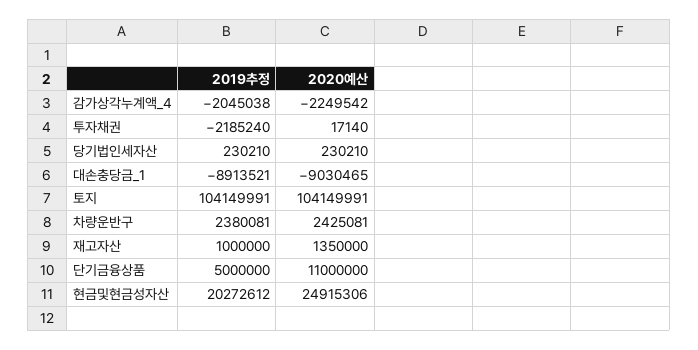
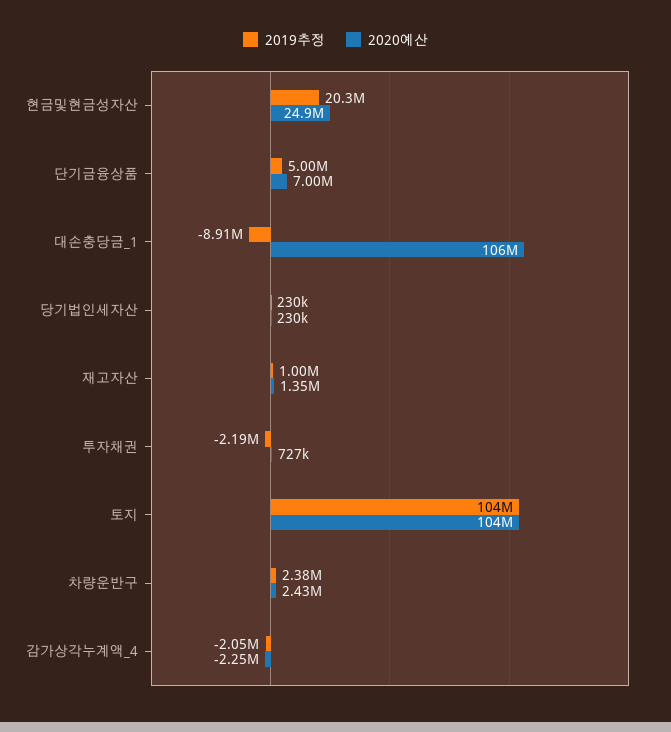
2020예산, 투자채권: 17140 -> 727000
2020예산, 대손충당금_1: -9030465 -> 106000000
2020예산, 단기금융상품: 11000000 -> 7000000

